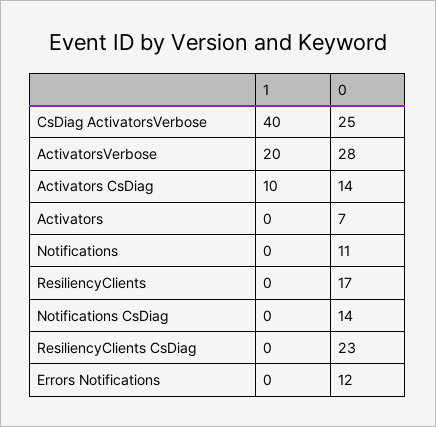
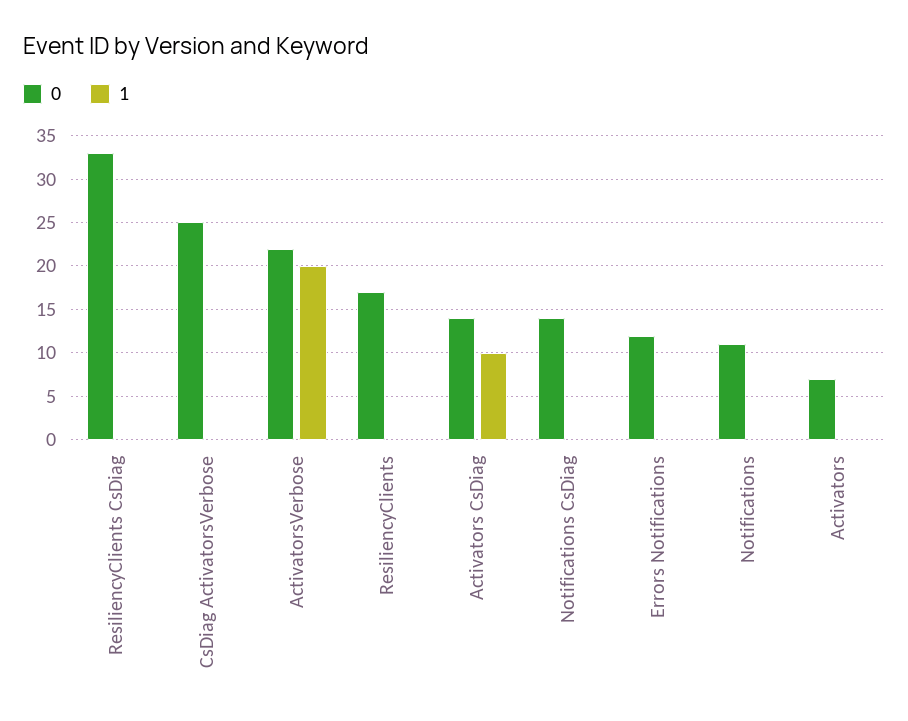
1, CsDiag ActivatorsVerbose: 40 -> 0
0, ActivatorsVerbose: 28 -> 22
0, ResiliencyClients CsDiag: 23 -> 33

